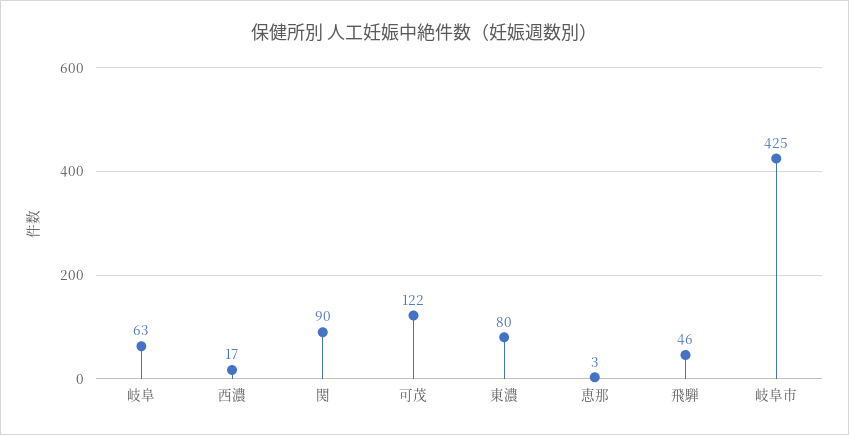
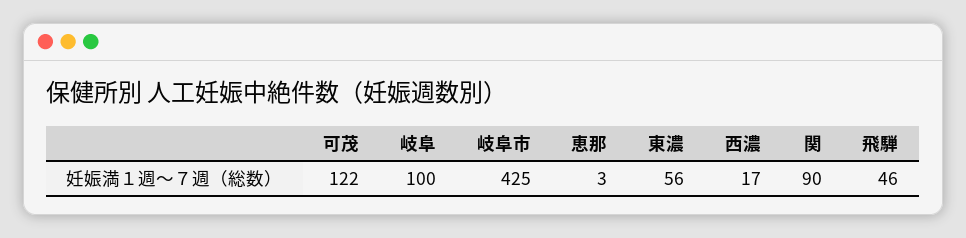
岐阜: 63 -> 100
東濃: 80 -> 56

